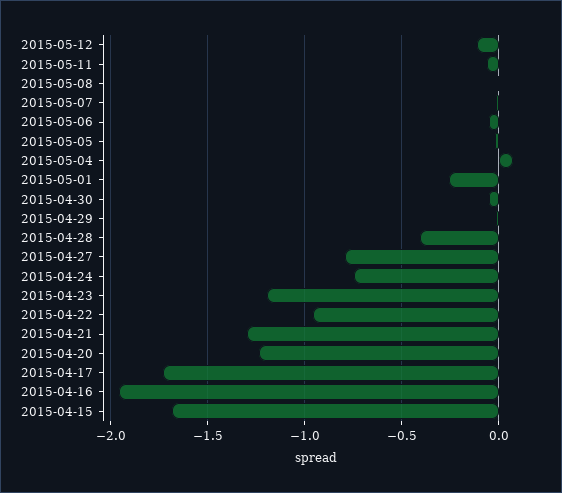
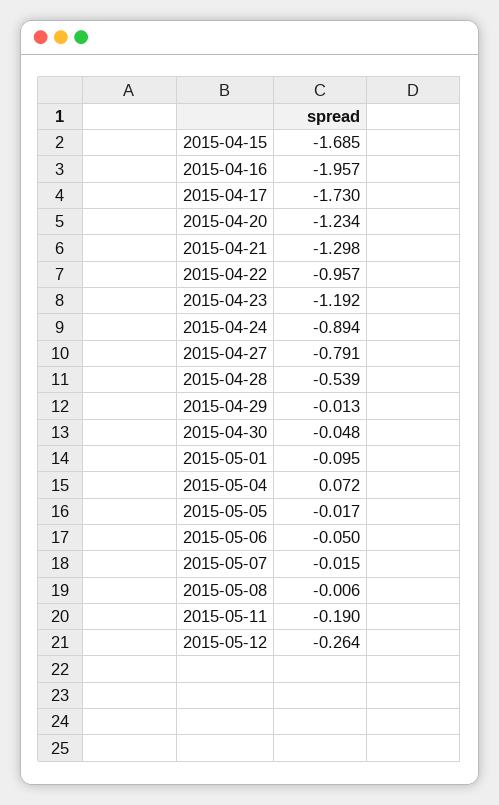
2015-05-12: -0.1 -> -0.264
2015-05-11: -0.05 -> -0.19
2015-05-01: -0.25 -> -0.095
2015-04-28: -0.4 -> -0.539
2015-04-24: -0.75 -> -0.894

